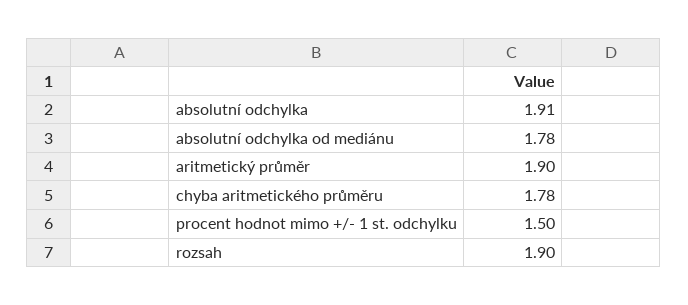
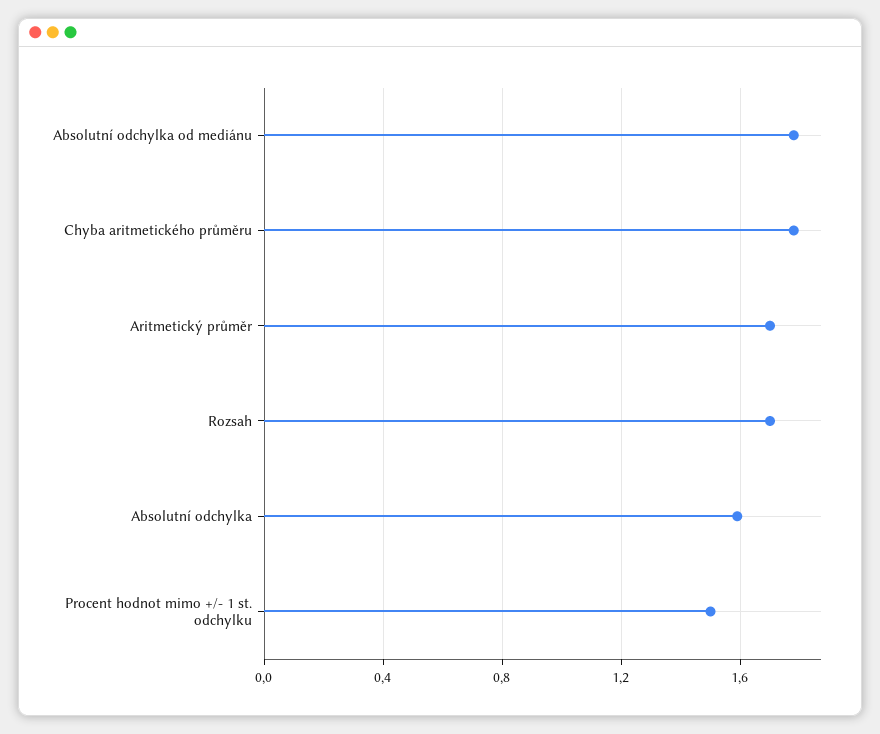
absolutní odchylka: 1.91 -> 1.6
aritmetický průměr: 1.9 -> 1.7
rozsah: 1.9 -> 1.7

